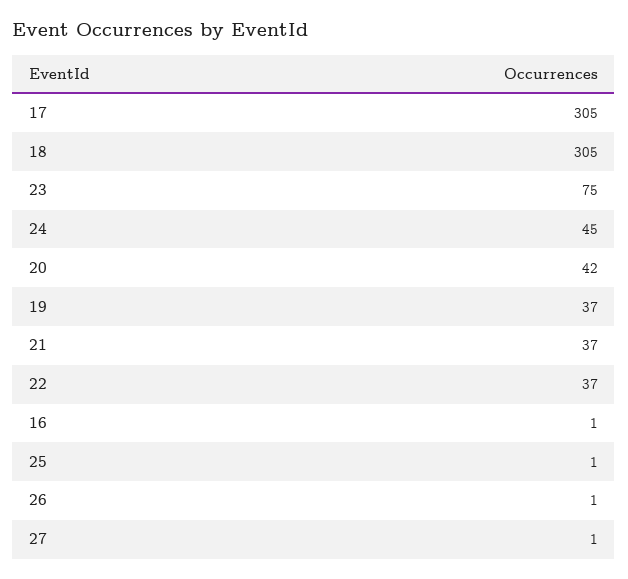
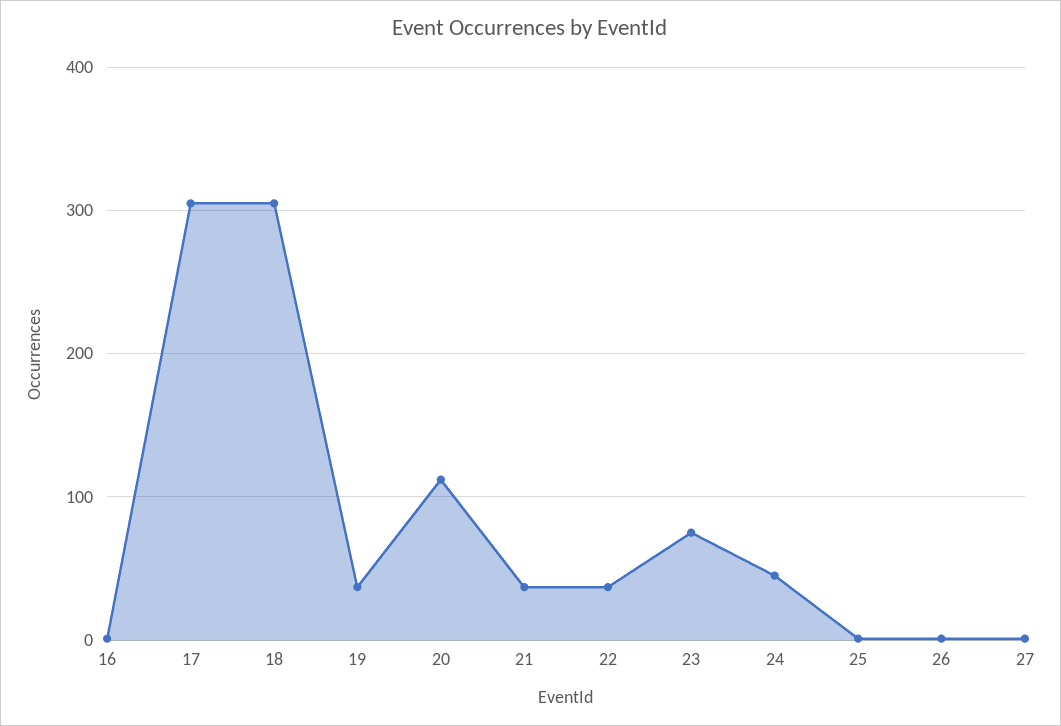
20: 42 -> 110

